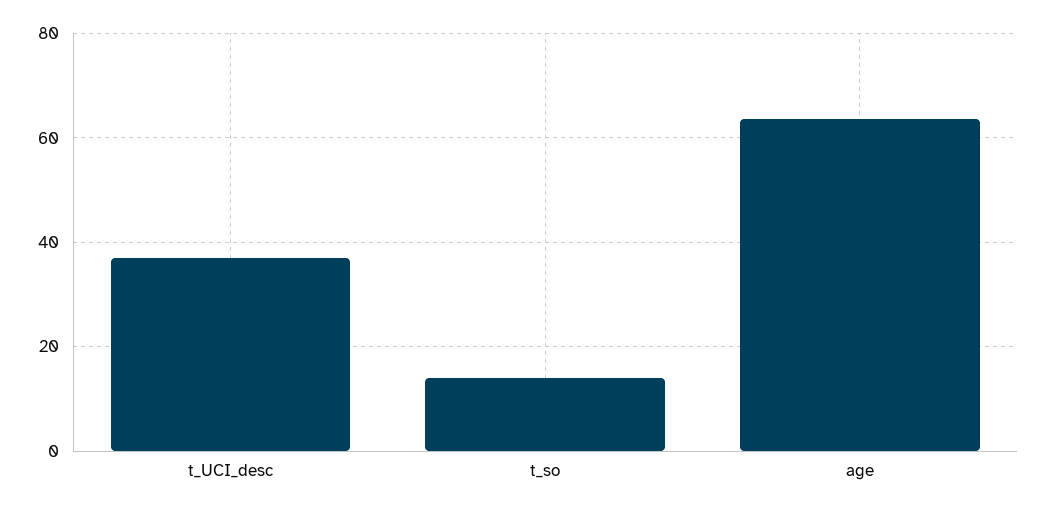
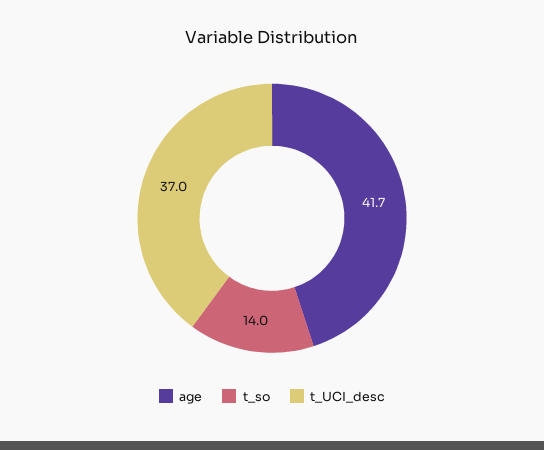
age: 64 -> 41.7

